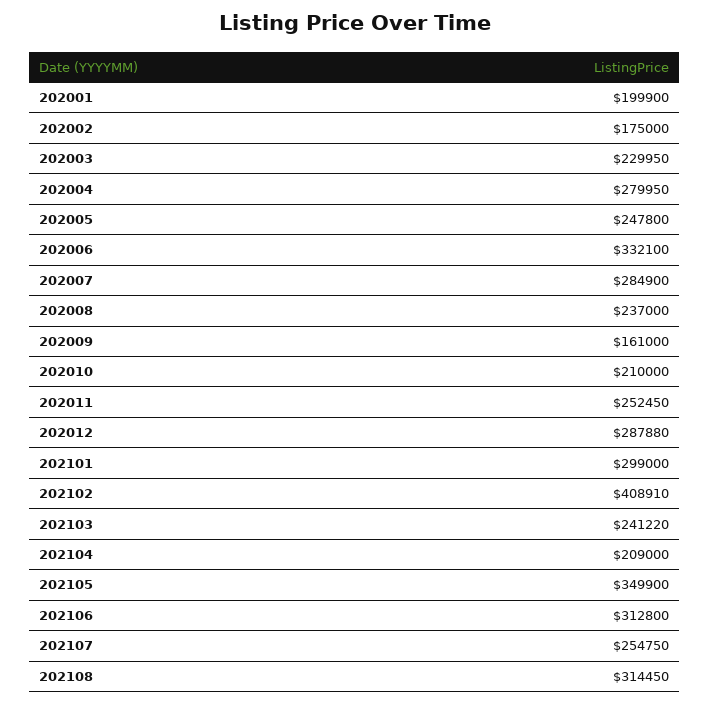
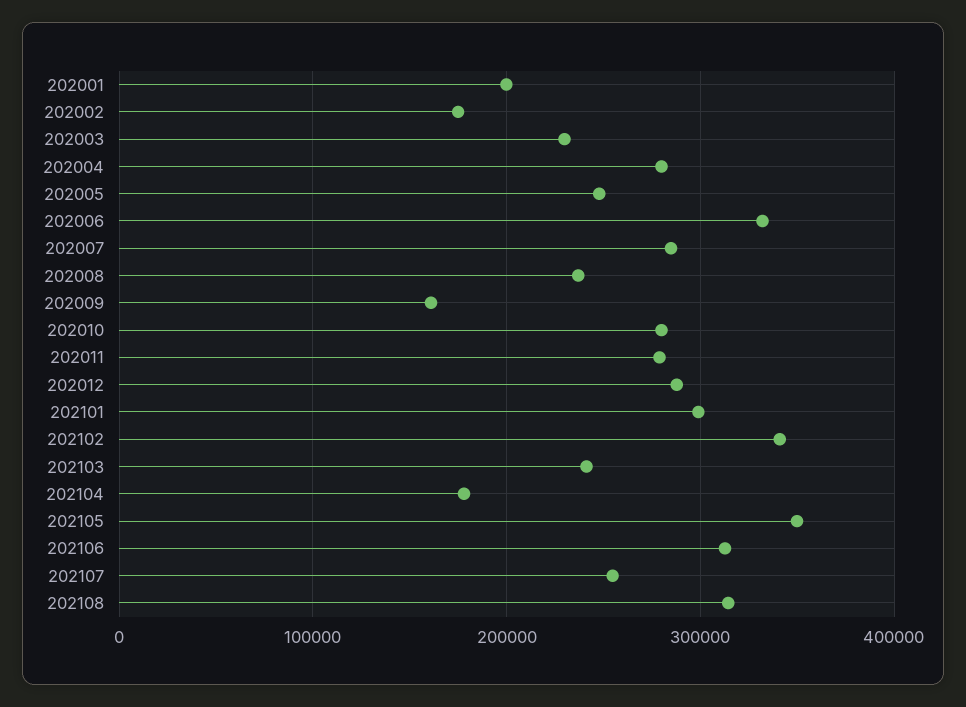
202010: 210000 -> 280000
202011: 252450 -> 280000
202102: 408910 -> 340000
202104: 209000 -> 180000

